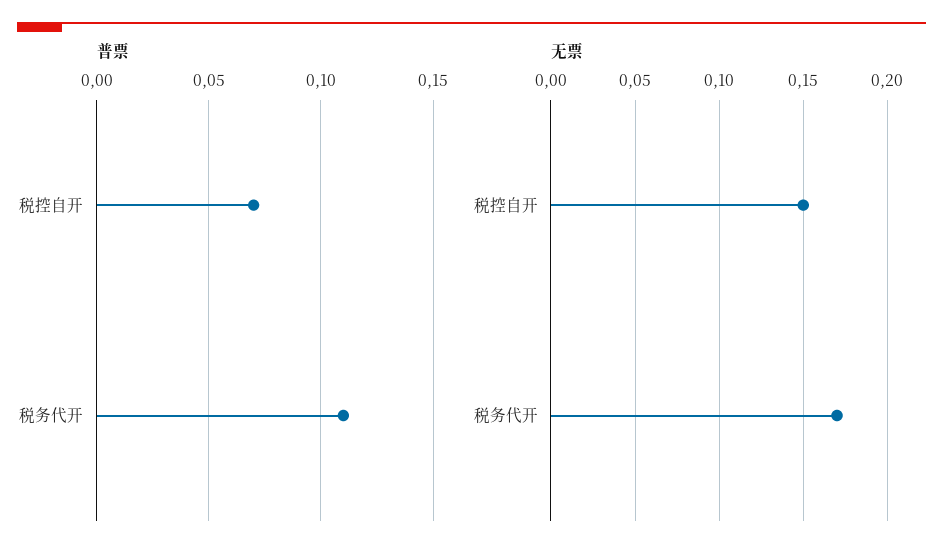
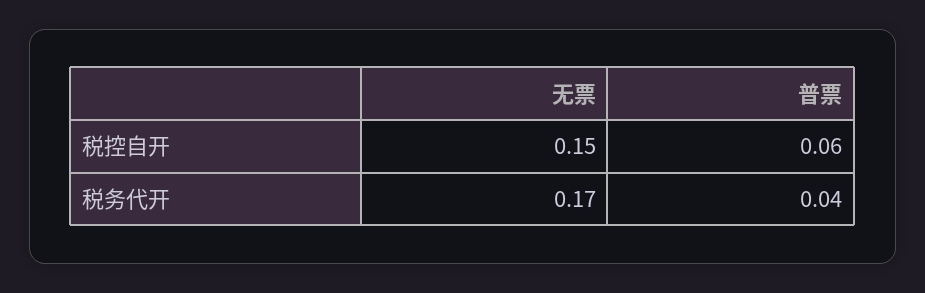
普票, 税控自开: 0.07 -> 0.06
普票, 税务代开: 0.11 -> 0.04

